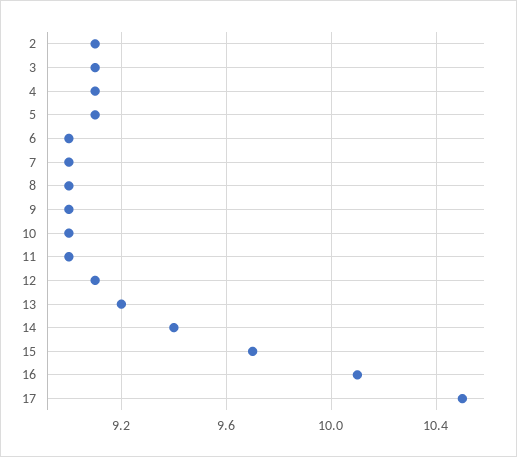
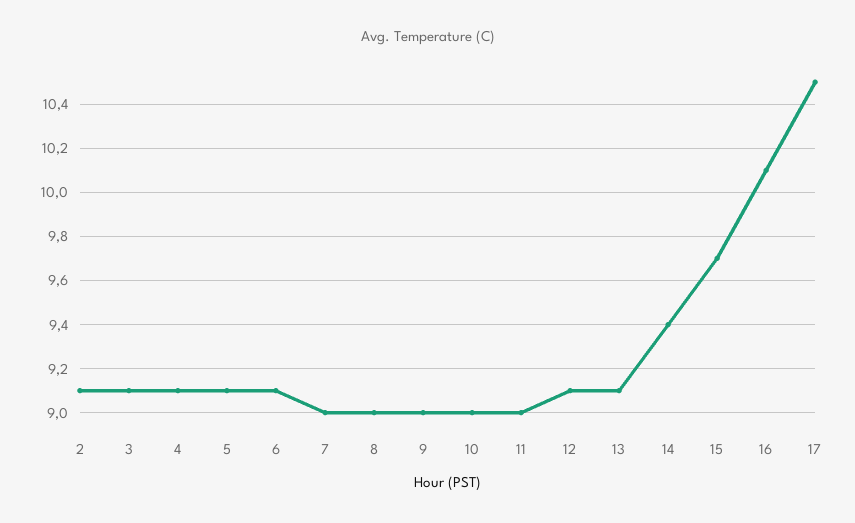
6: 9 -> 9.1
13: 9.2 -> 9.1

